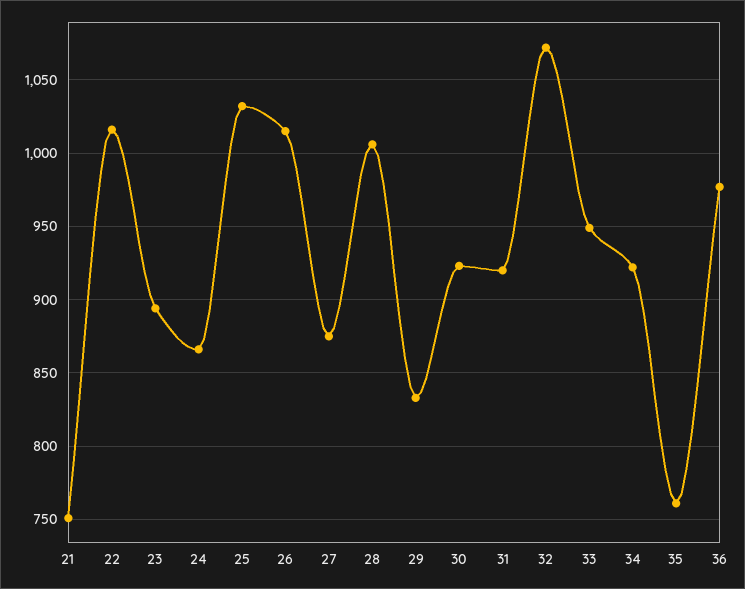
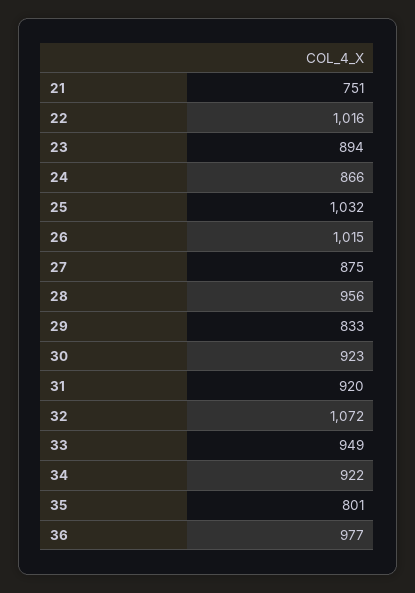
28: 1005 -> 956
35: 760 -> 801

